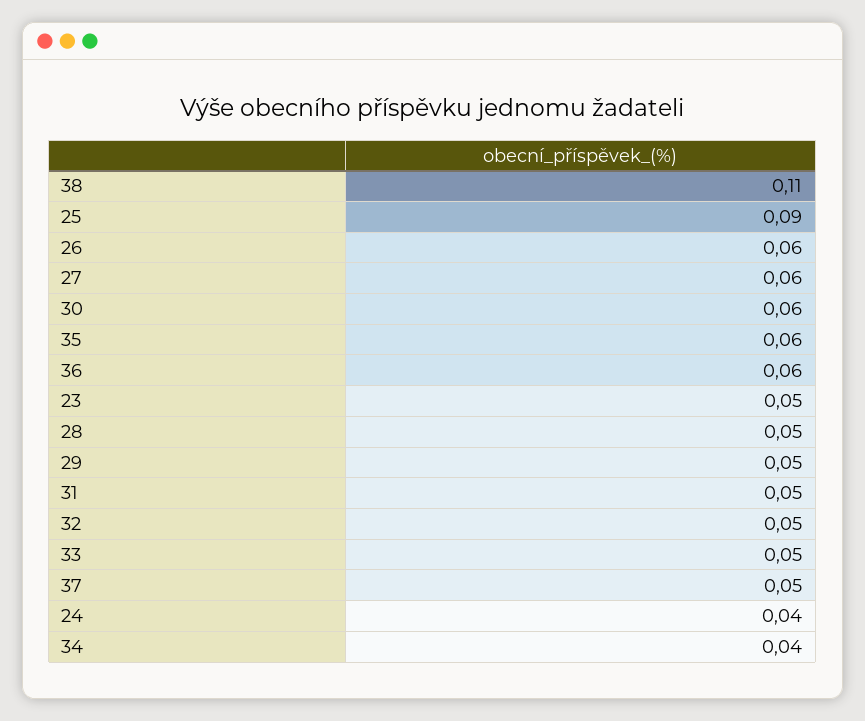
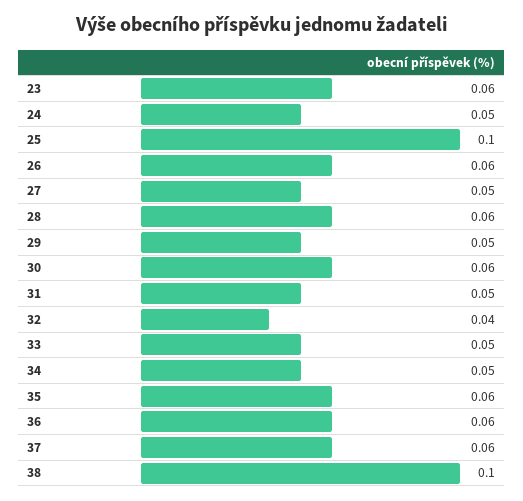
38: 0.11 -> 0.1
25: 0.09 -> 0.1
27: 0.06 -> 0.05
23: 0.05 -> 0.06
28: 0.05 -> 0.06
32: 0.05 -> 0.04
37: 0.05 -> 0.06
24: 0.04 -> 0.05
34: 0.04 -> 0.05

